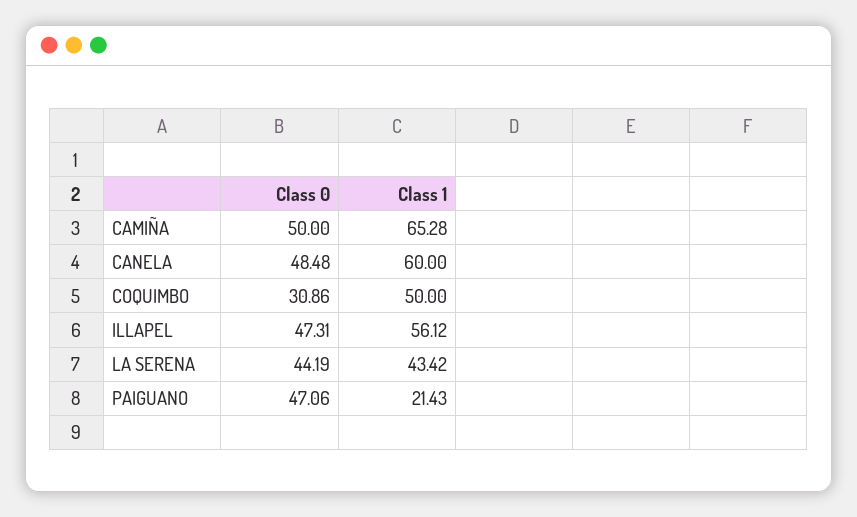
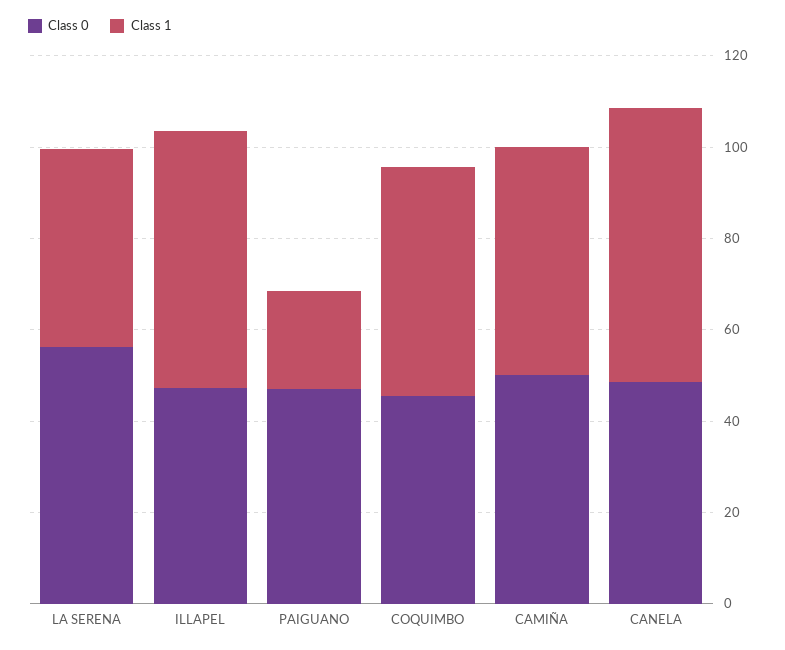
Class 1, CAMIÑA: 65.28 -> 50
Class 0, COQUIMBO: 30.86 -> 45
Class 0, LA SERENA: 44.19 -> 55

